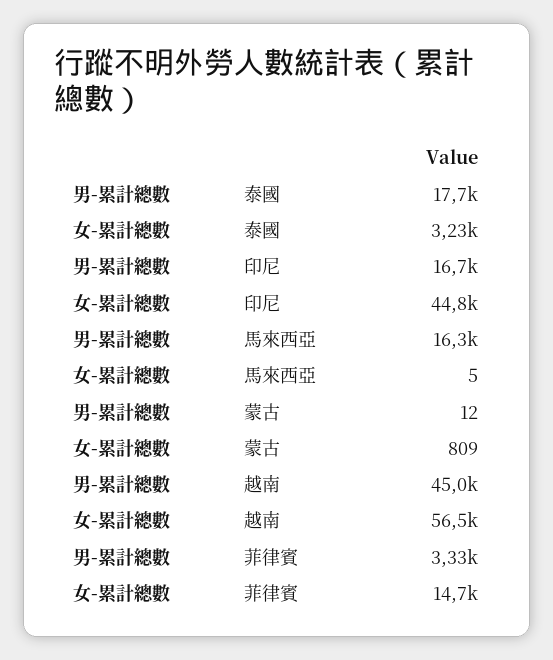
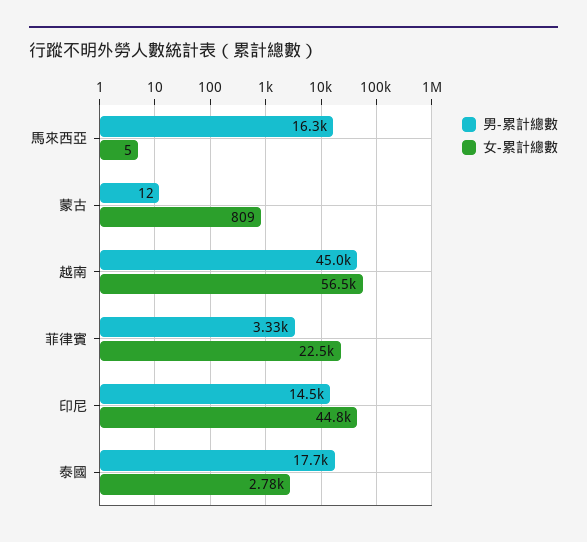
女-累計總數, 泰國: 3230 -> 2780
男-累計總數, 印尼: 16700 -> 14500
女-累計總數, 菲律賓: 14700 -> 22500

